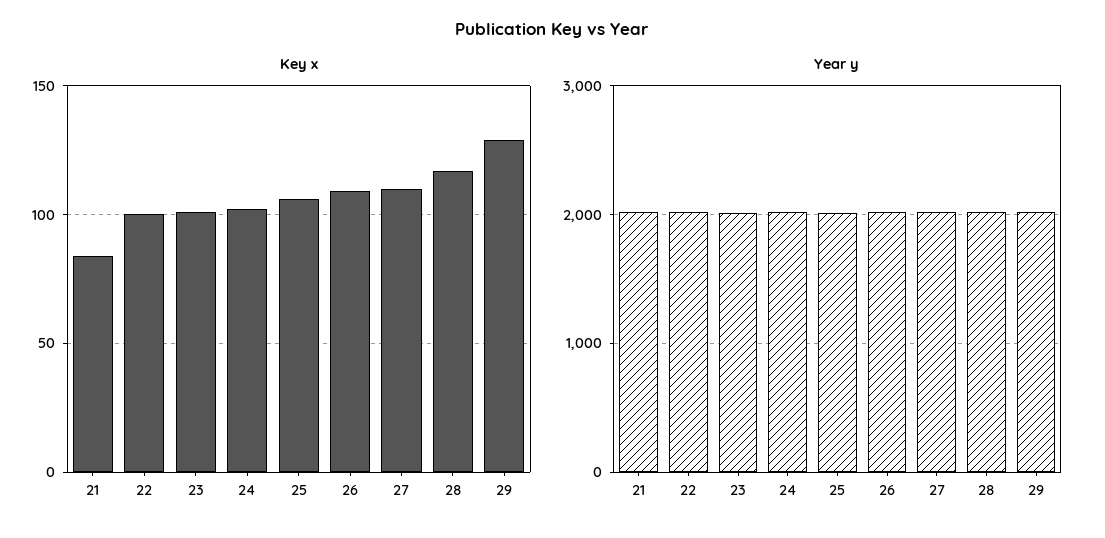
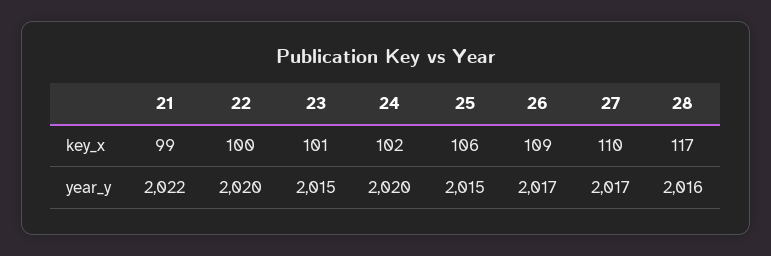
Key x, 21: 85 -> 99
Key x, 29: 130 -> none
Year y, 29: 2000 -> none

